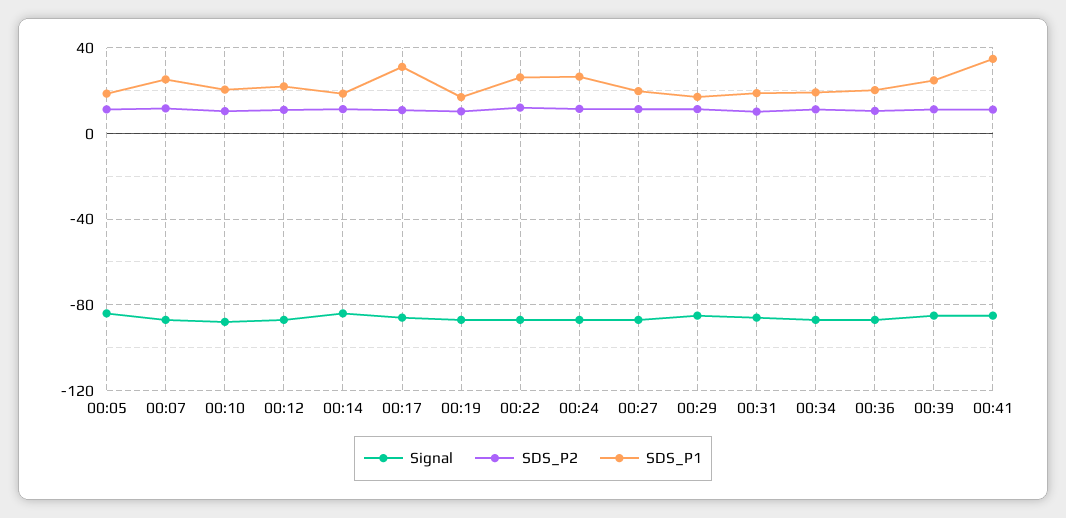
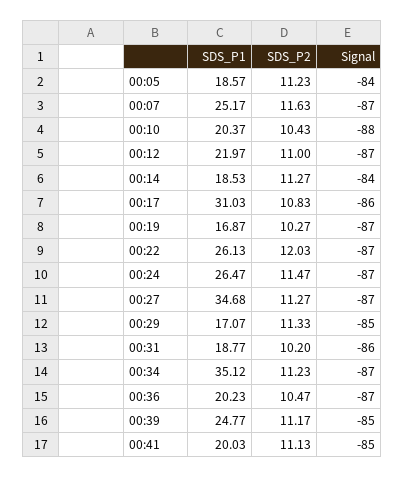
SDS_P1, 00:27: 20 -> 34.68
SDS_P1, 00:34: 20 -> 35.12
SDS_P1, 00:41: 35 -> 20.03

